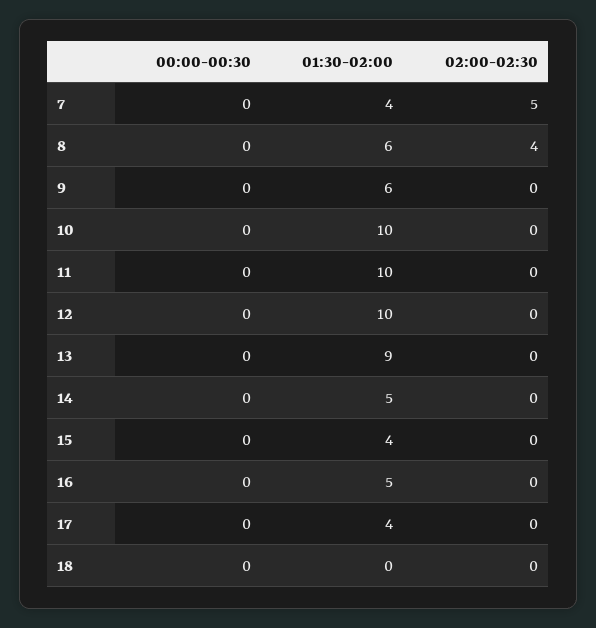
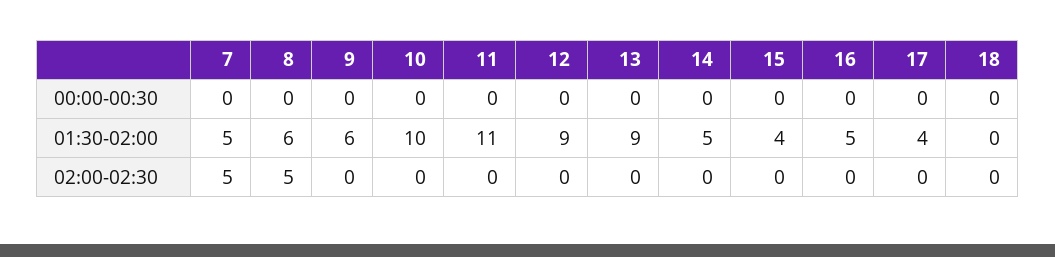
01:30-02:00, 7: 4 -> 5
02:00-02:30, 8: 4 -> 5
01:30-02:00, 11: 10 -> 11
01:30-02:00, 12: 10 -> 9

